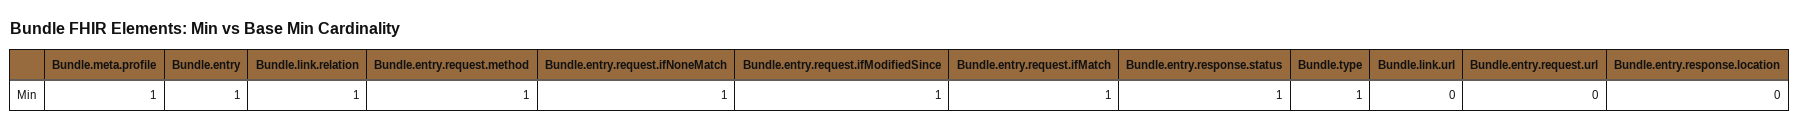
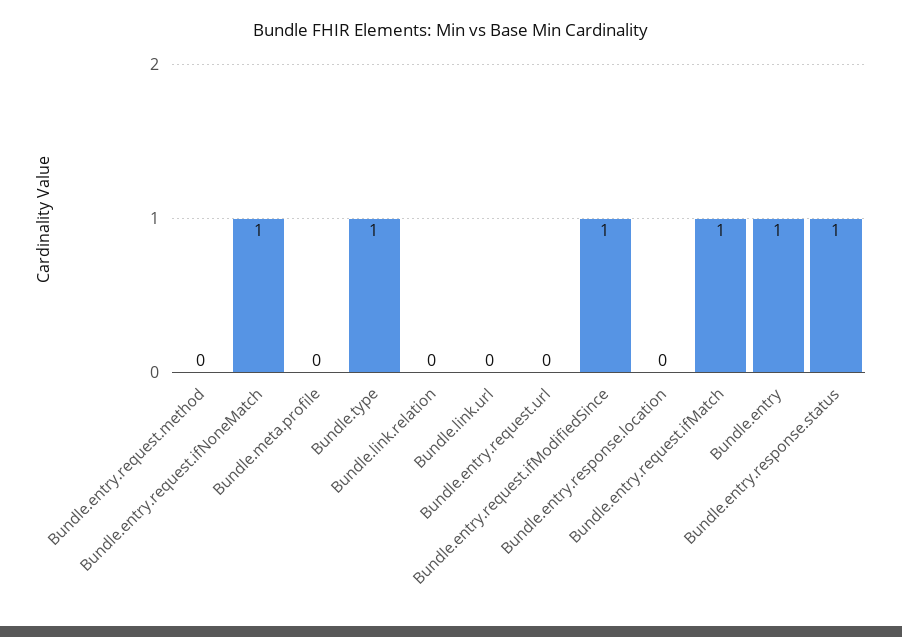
Bundle.meta.profile: 1 -> 0
Bundle.link.relation: 1 -> 0
Bundle.entry.request.method: 1 -> 0

